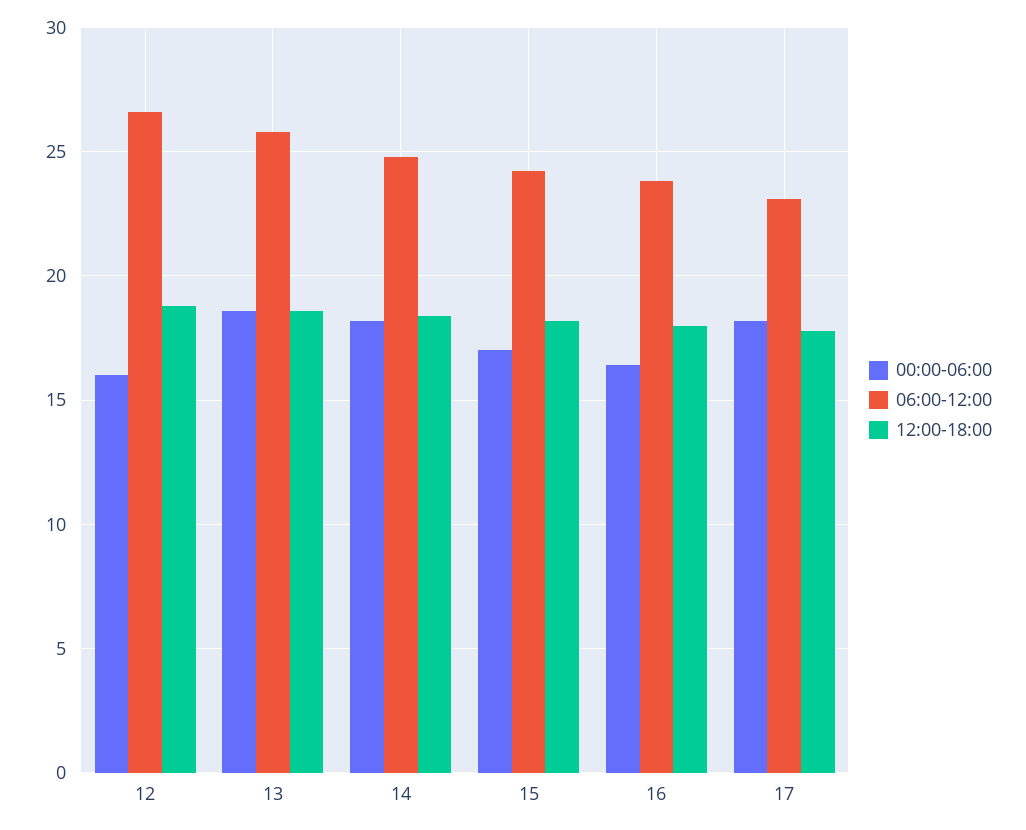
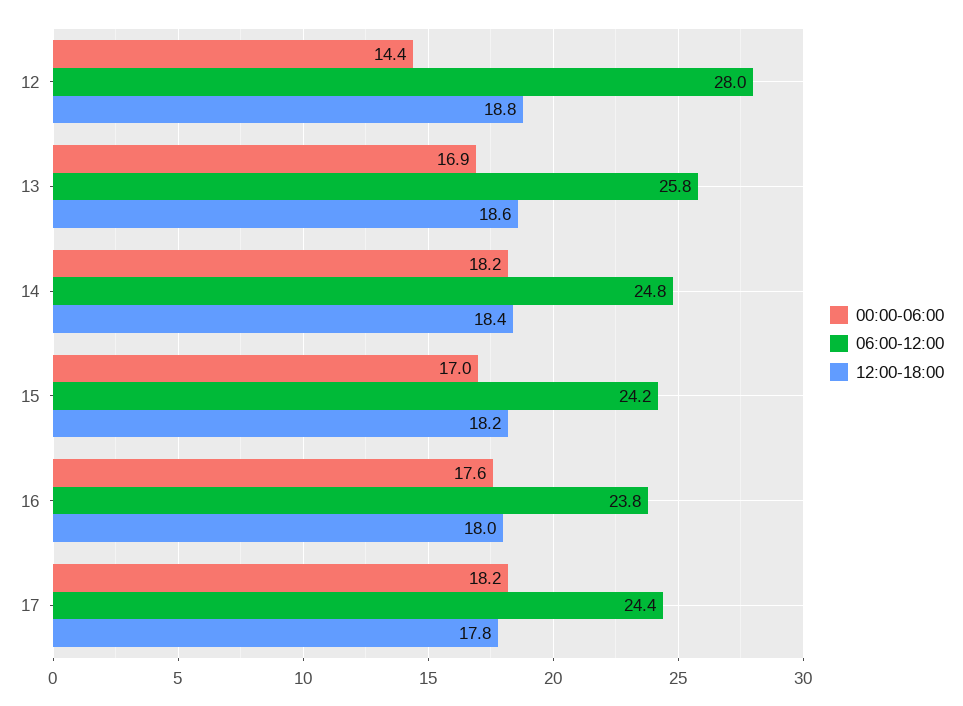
00:00-06:00, 12: 16 -> 14.4
06:00-12:00, 12: 26.5 -> 28
00:00-06:00, 13: 18.5 -> 16.9
00:00-06:00, 16: 16.5 -> 17.6
06:00-12:00, 17: 23 -> 24.4

